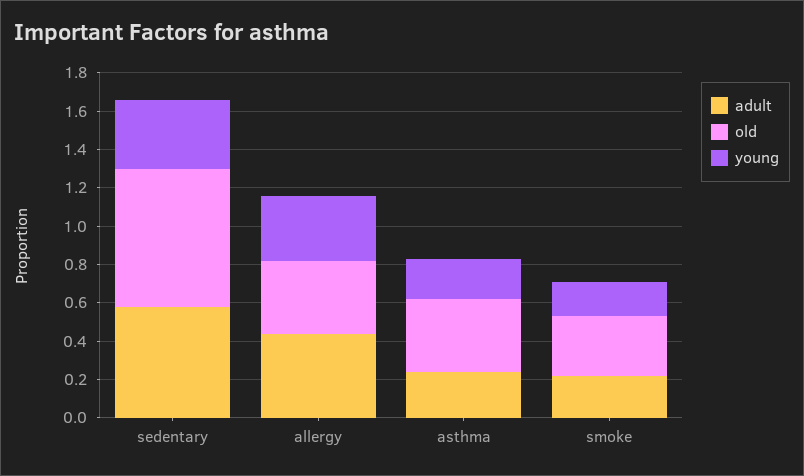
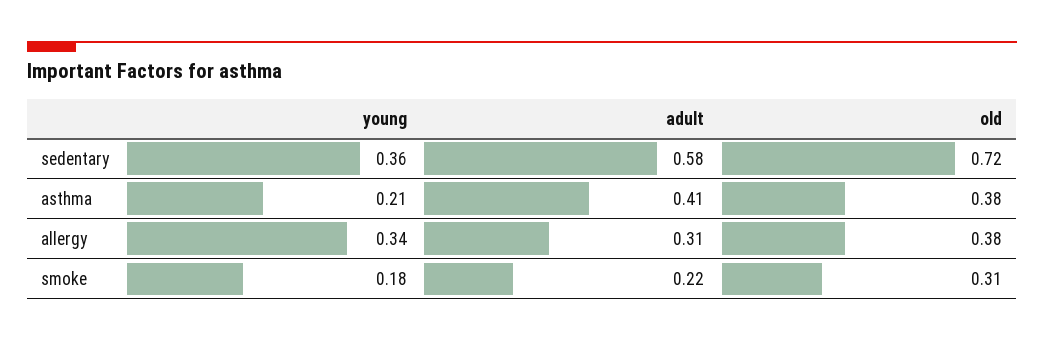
adult, allergy: 0.45 -> 0.31
adult, asthma: 0.25 -> 0.41

